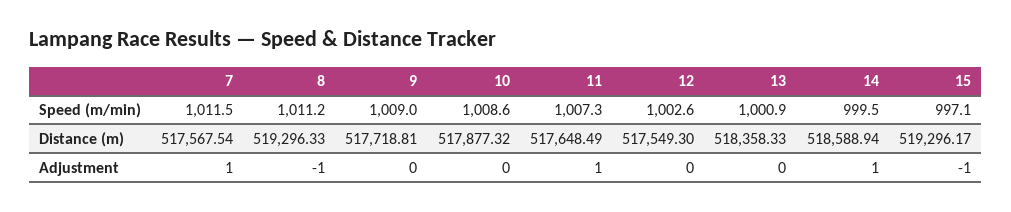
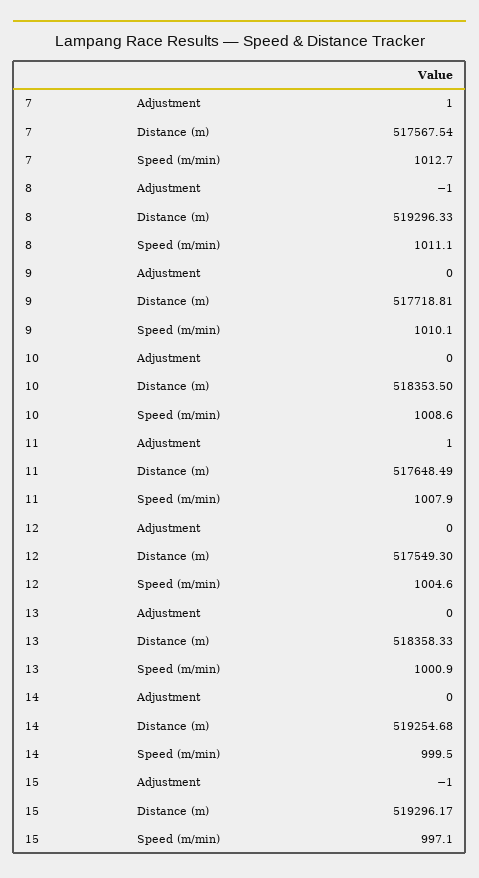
7, Speed (m/min): 1011.5 -> 1012.7
8, Speed (m/min): 1011.2 -> 1011.1
9, Speed (m/min): 1009 -> 1010.1
11, Speed (m/min): 1007.3 -> 1007.9
12, Speed (m/min): 1002.6 -> 1004.6
10, Distance (m): 517877.32 -> 518353.5
14, Distance (m): 518588.94 -> 519254.68
14, Adjustment: 1 -> 0

